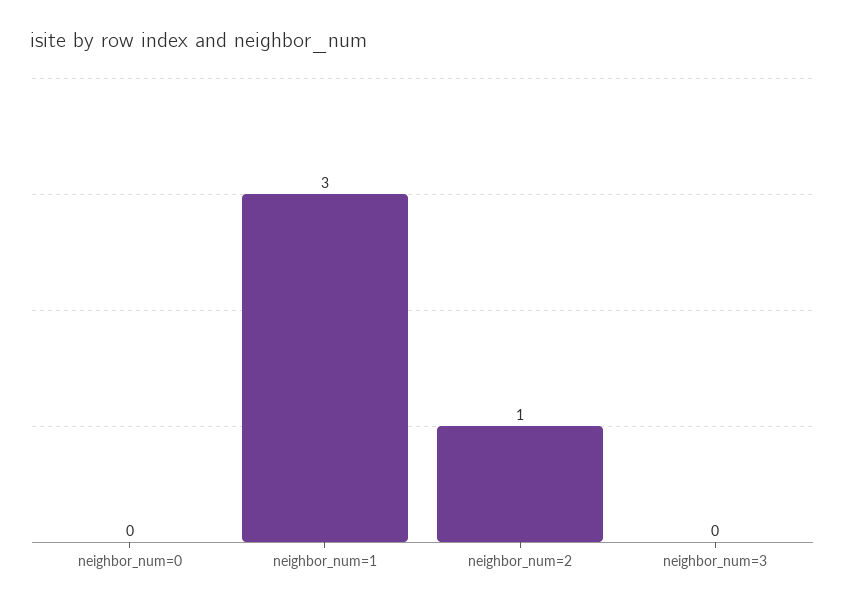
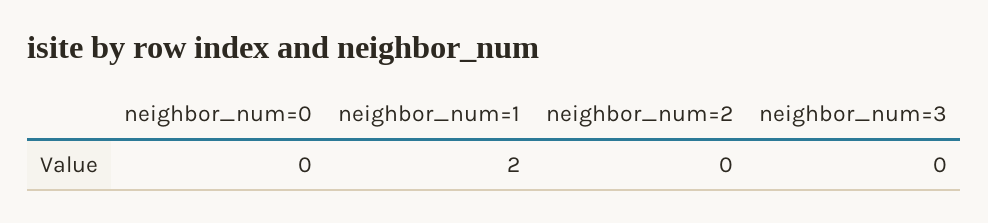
neighbor_num=1: 3 -> 2
neighbor_num=2: 1 -> 0

